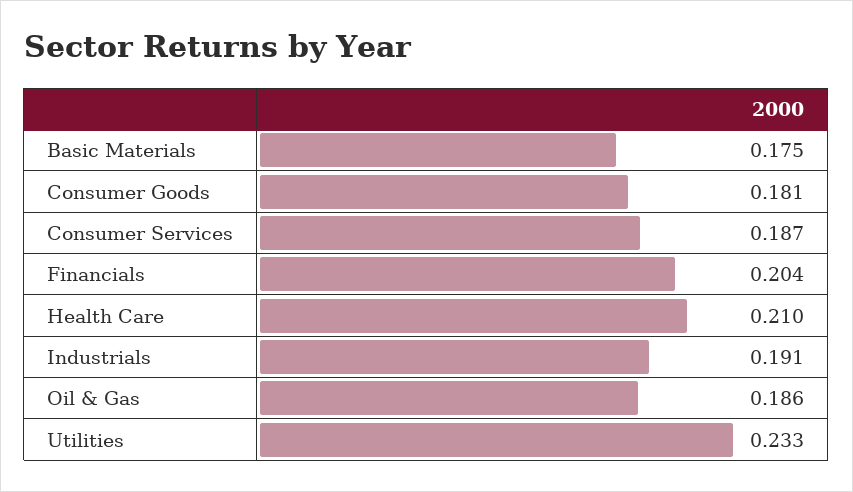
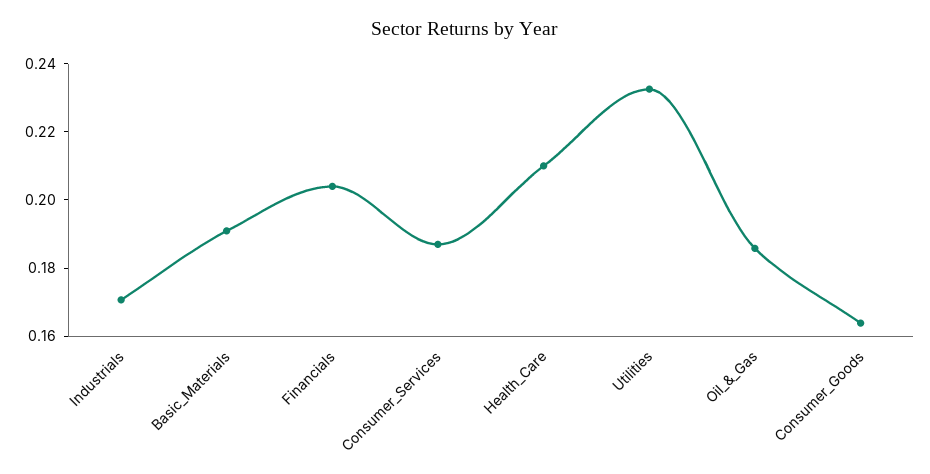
Basic Materials: 0.175 -> 0.19
Consumer Goods: 0.181 -> 0.165
Industrials: 0.191 -> 0.17

